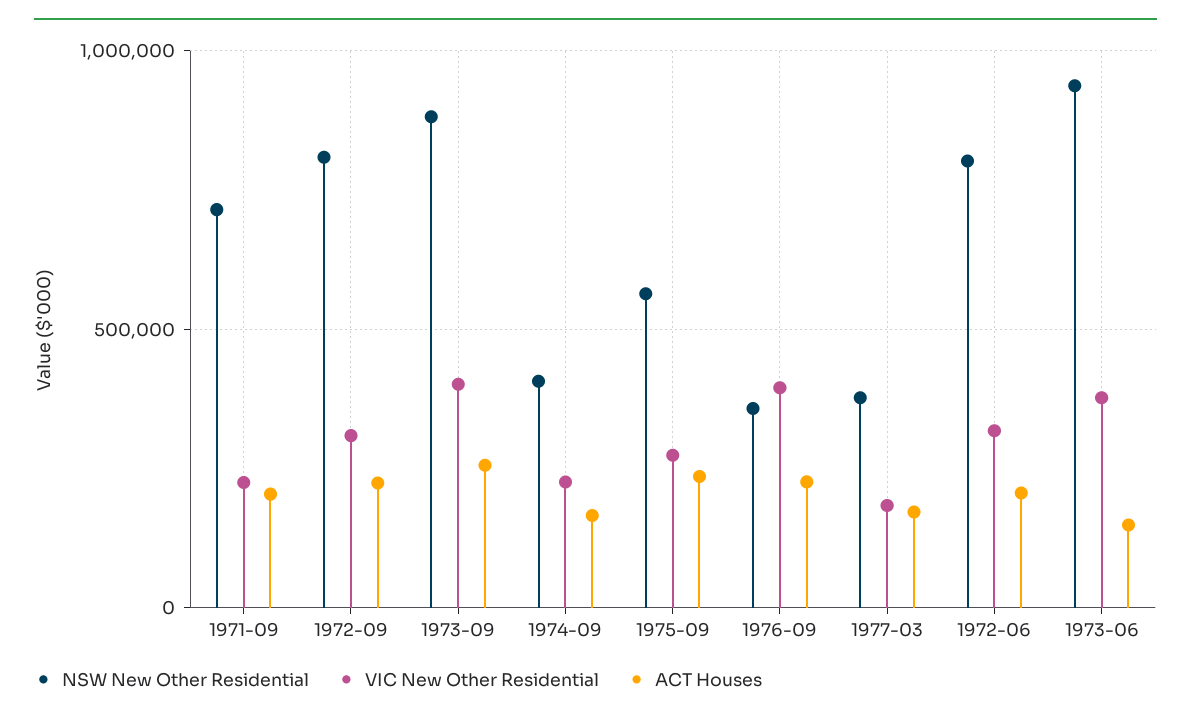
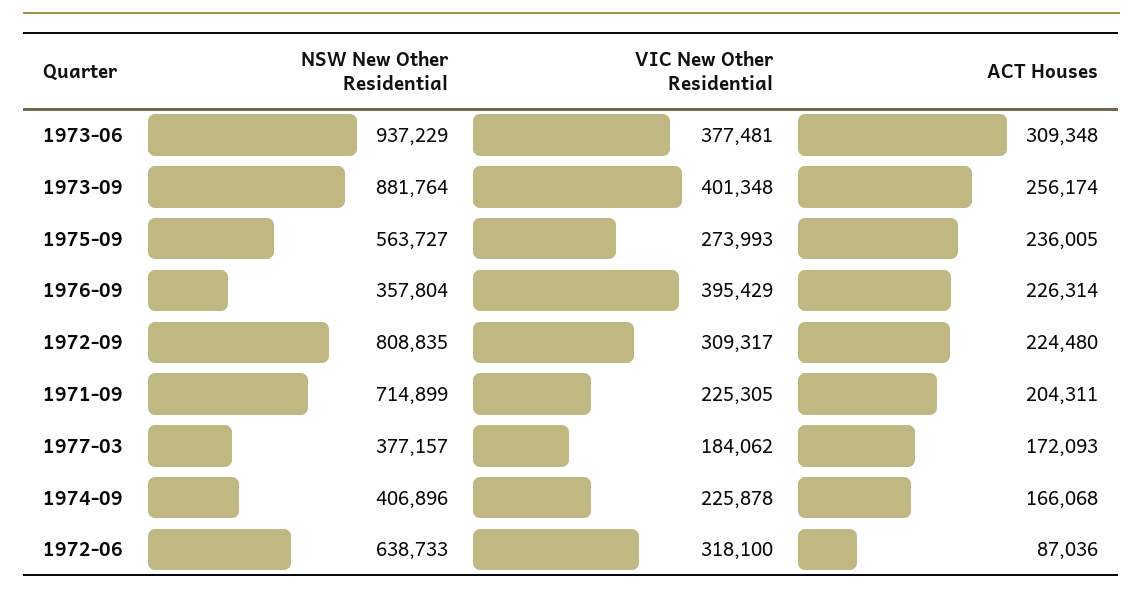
NSW New Other Residential, 1972-06: 800000 -> 638733
ACT Houses, 1972-06: 200000 -> 87036
ACT Houses, 1973-06: 150000 -> 309348

